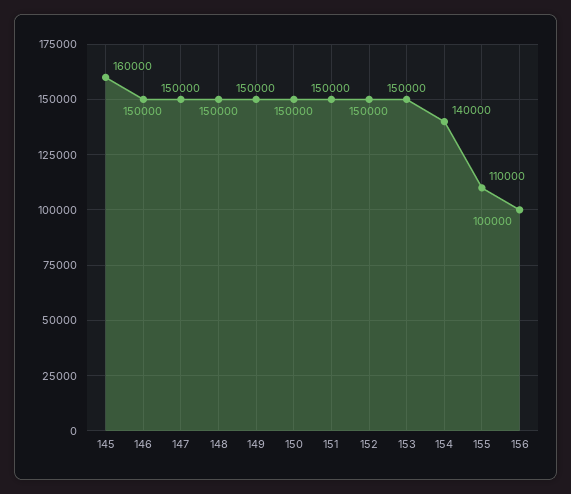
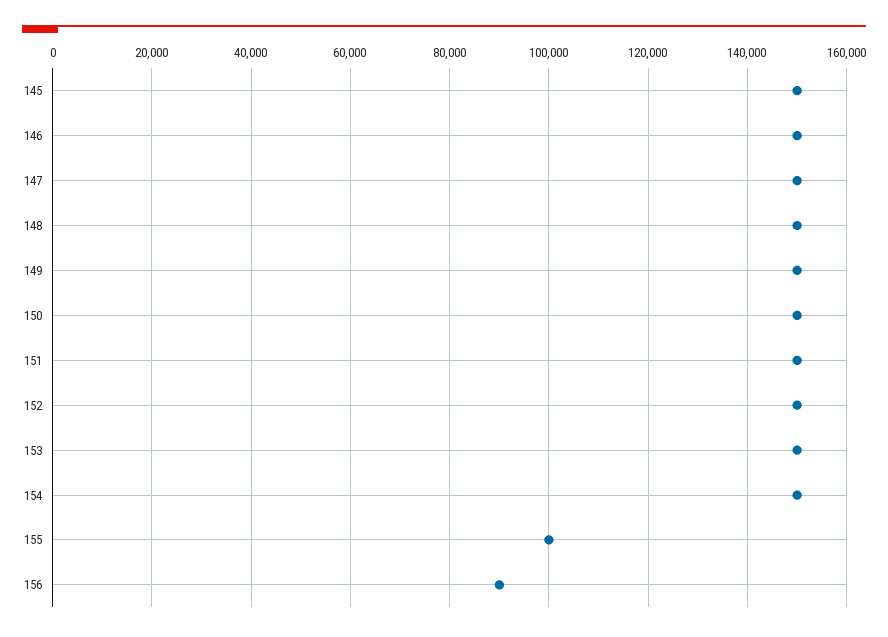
145: 160000 -> 150000
154: 140000 -> 150000
155: 110000 -> 100000
156: 100000 -> 90000

